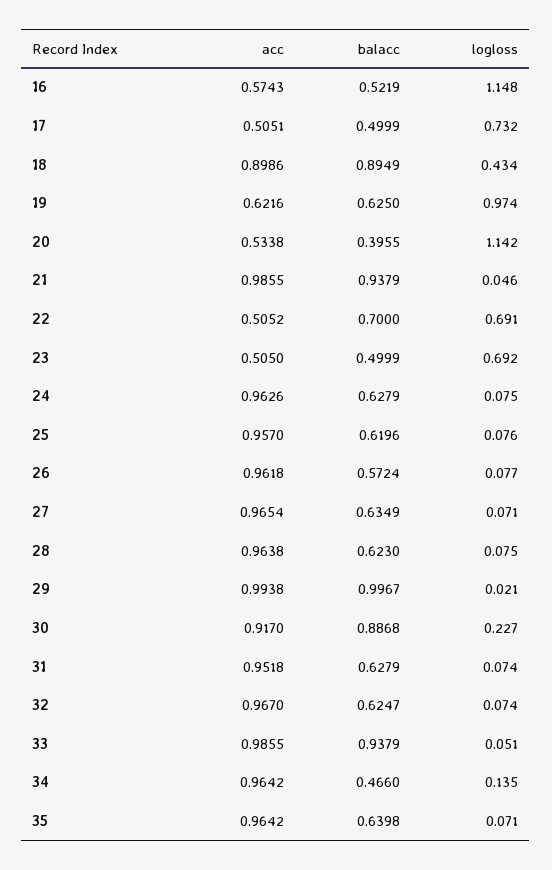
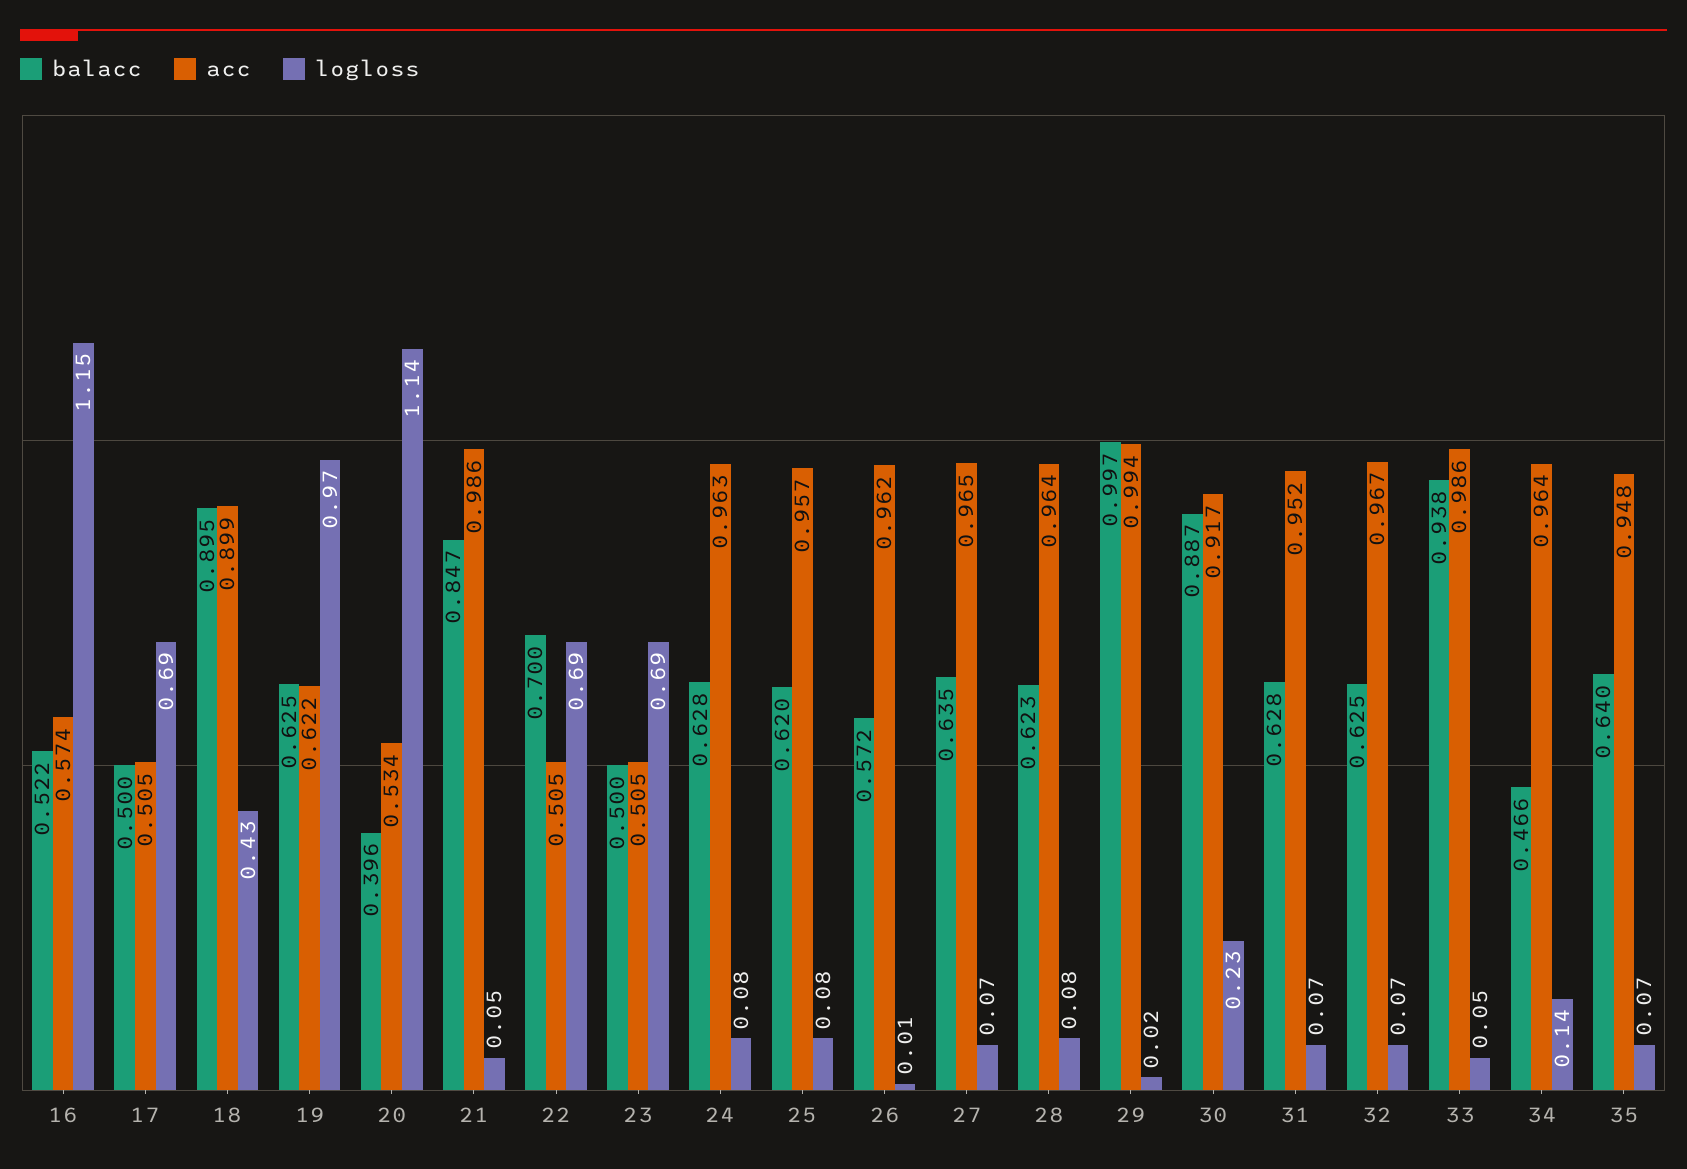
logloss, 17: 0.732 -> 0.69
balacc, 21: 0.9379 -> 0.847
logloss, 26: 0.077 -> 0.01
acc, 35: 0.9642 -> 0.948

